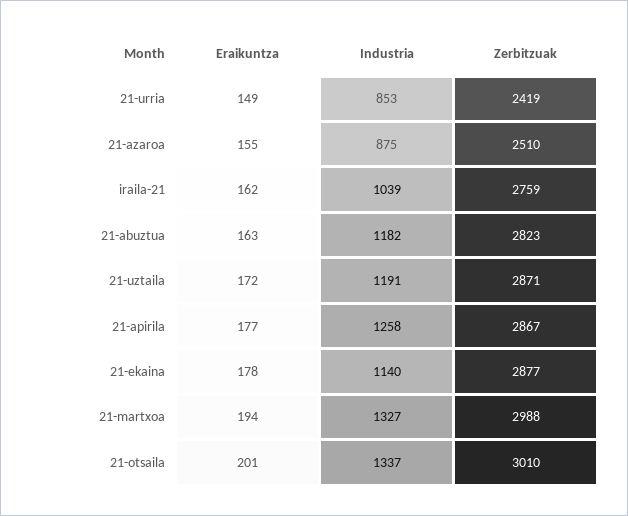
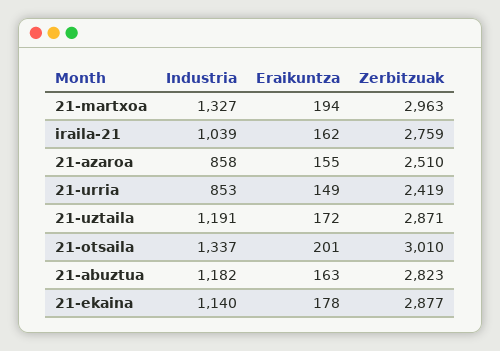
Industria, 21-azaroa: 875 -> 858
Eraikuntza, 21-apirila: 177 -> none
Industria, 21-apirila: 1258 -> none
Zerbitzuak, 21-apirila: 2867 -> none
Zerbitzuak, 21-martxoa: 2988 -> 2963

